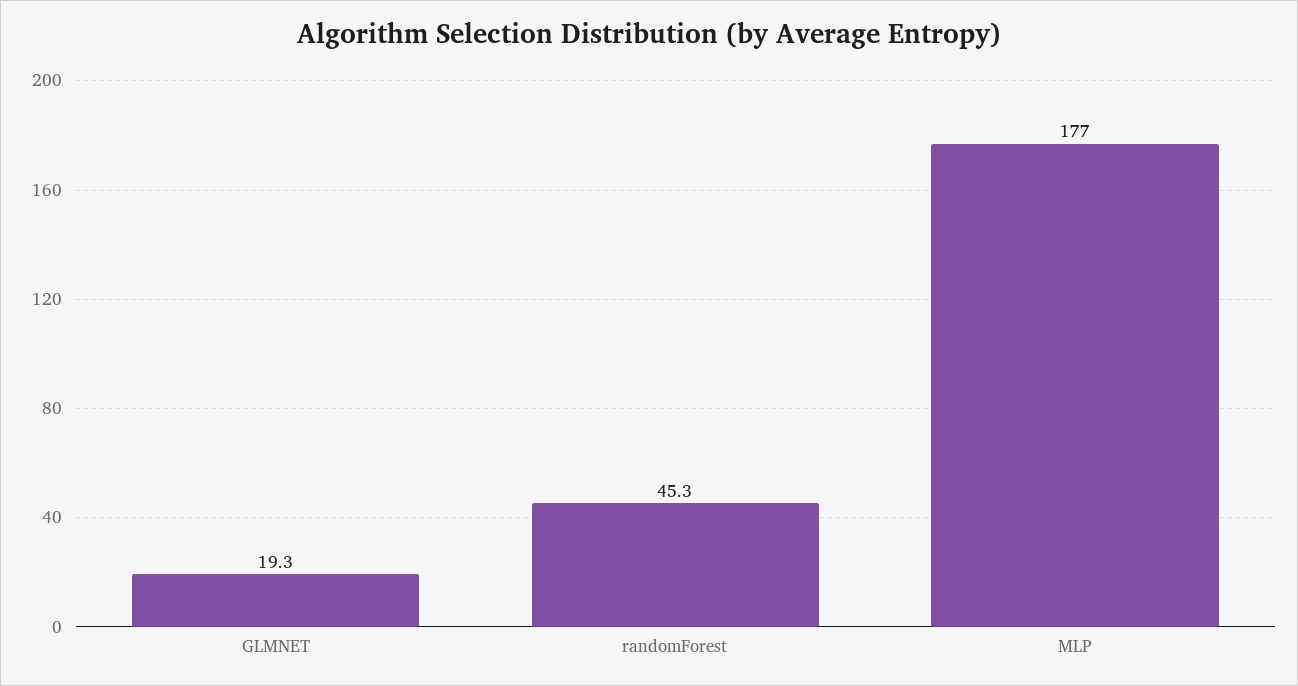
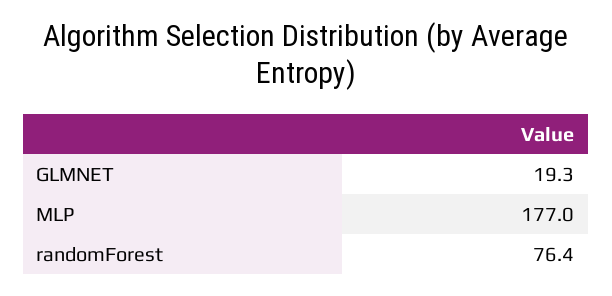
randomForest: 45.3 -> 76.4

